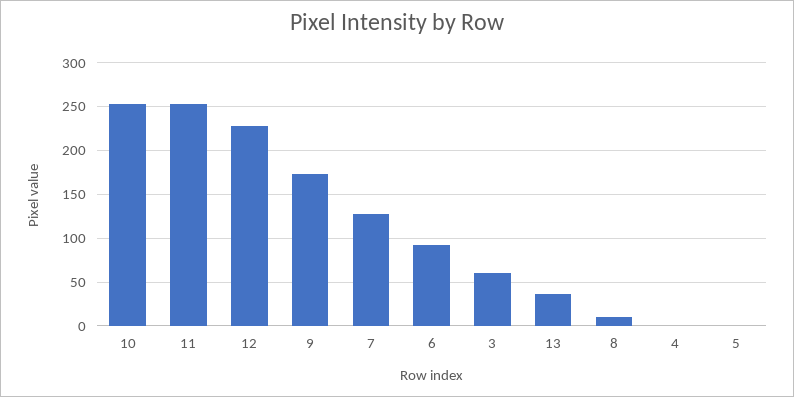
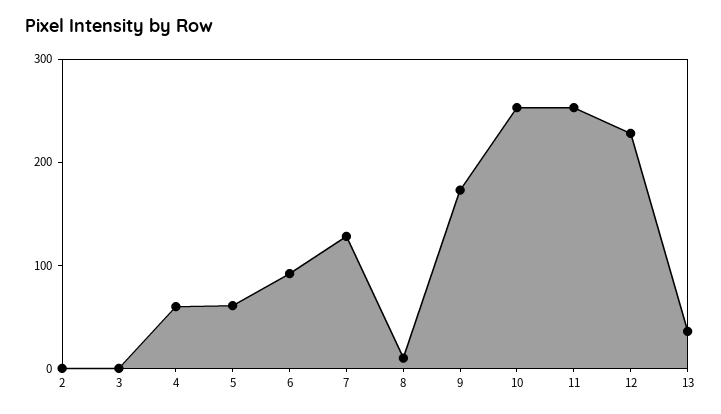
3: 60 -> 0
4: 0 -> 60
5: 0 -> 60
2: none -> 0

